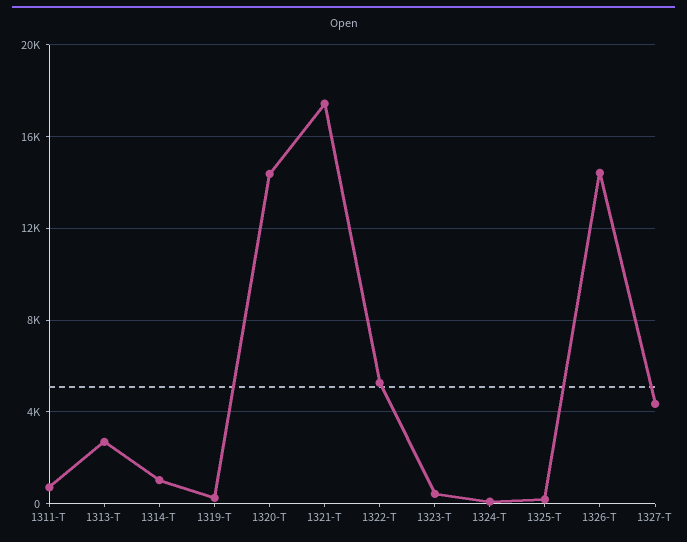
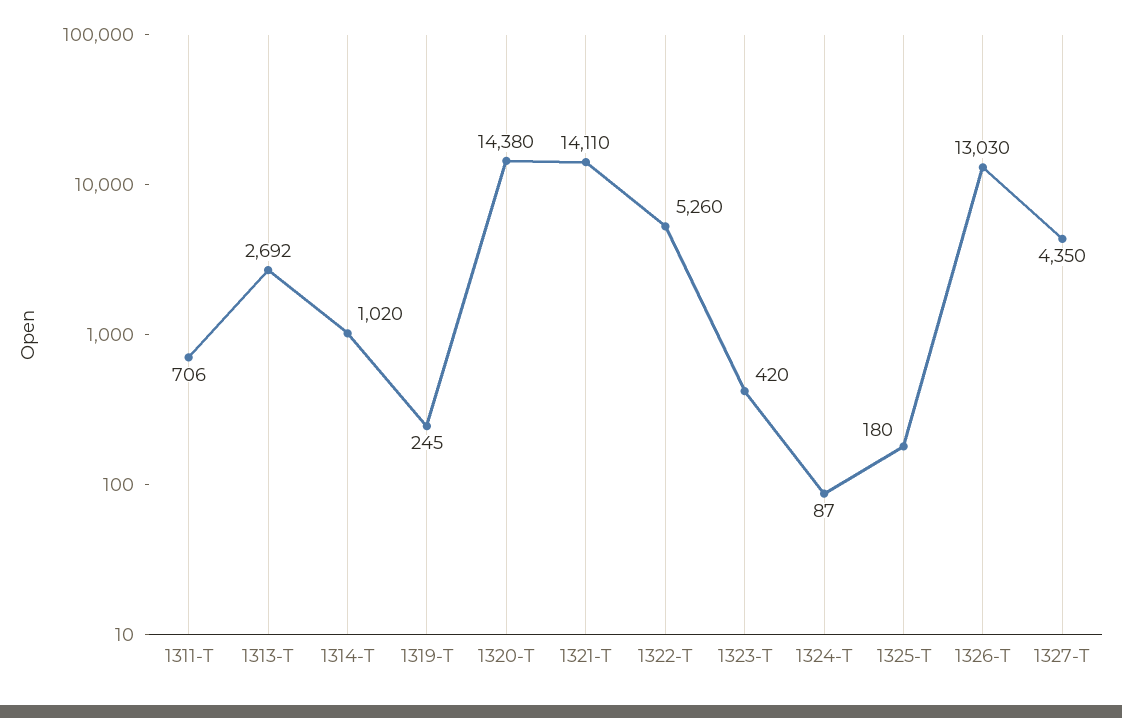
1321-T: 17500 -> 14110
1326-T: 14500 -> 13030

